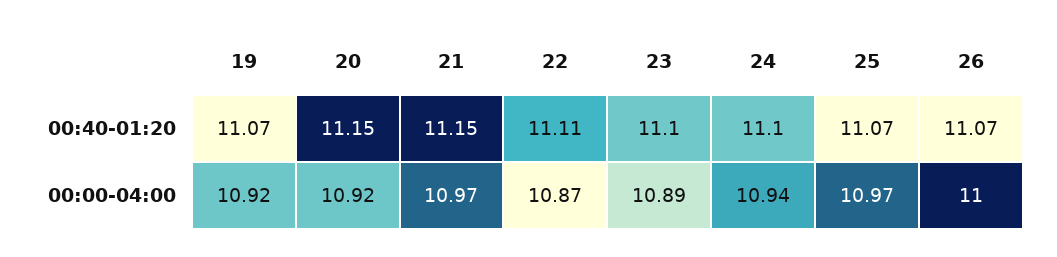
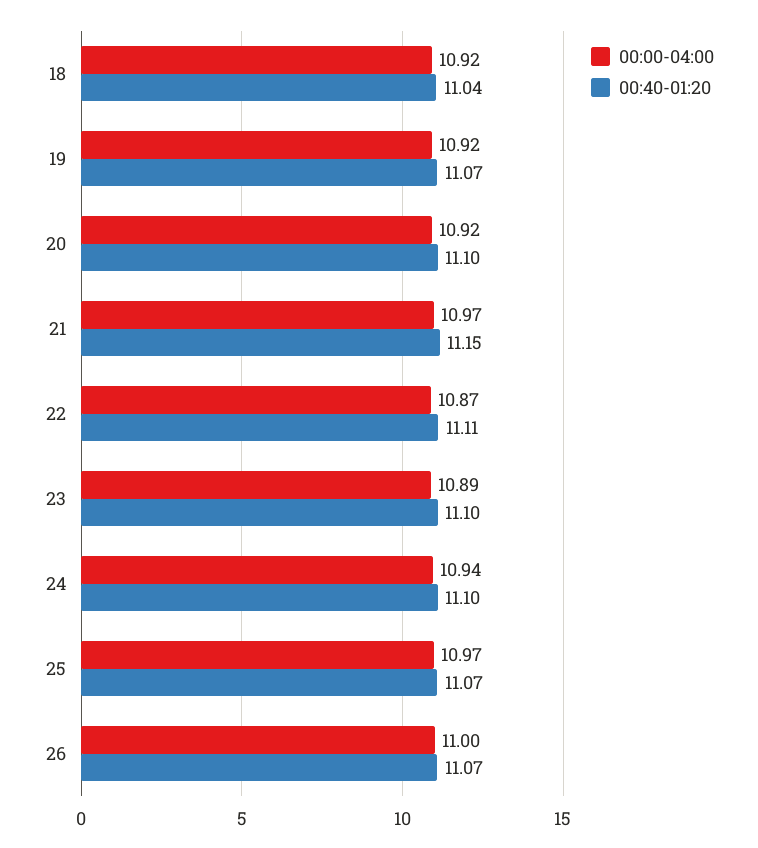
00:40-01:20, 20: 11.15 -> 11.1
00:00-04:00, 18: none -> 10.92
00:40-01:20, 18: none -> 11.04

